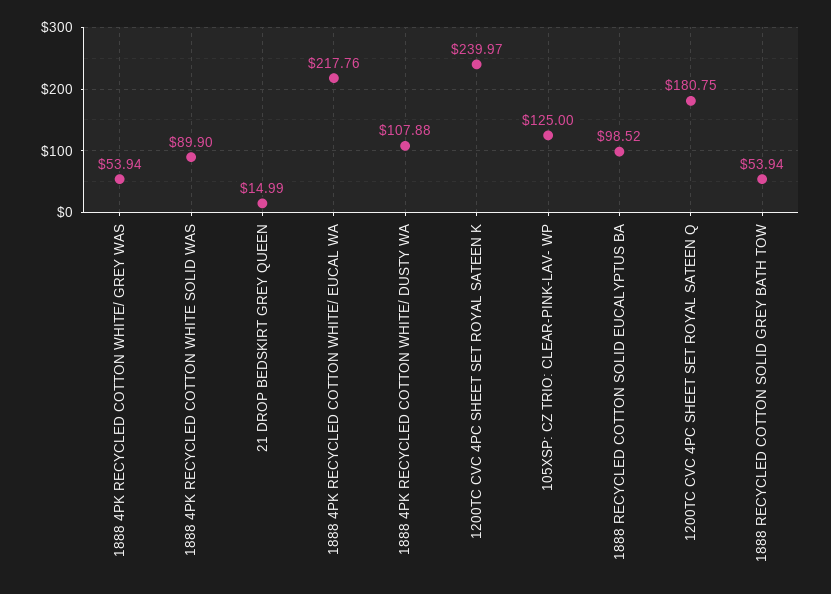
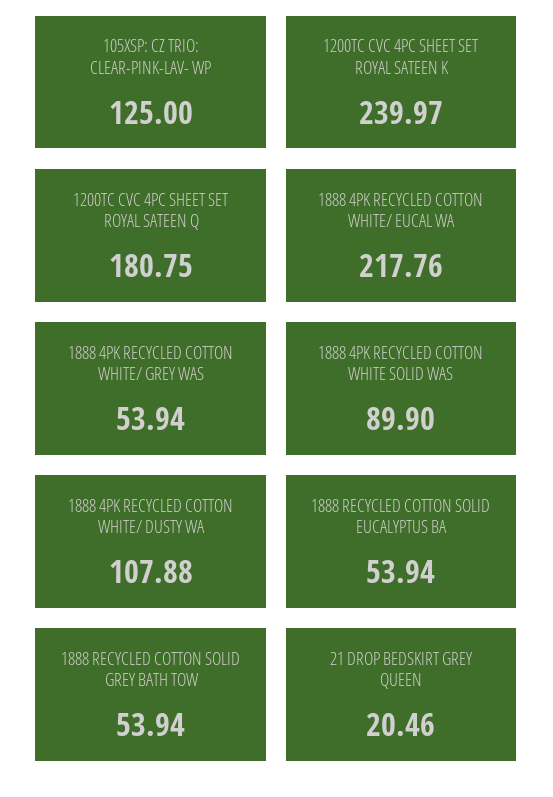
21 DROP BEDSKIRT GREY QUEEN: 14.99 -> 20.46
1888 RECYCLED COTTON SOLID EUCALYPTUS BA: 98.52 -> 53.94

